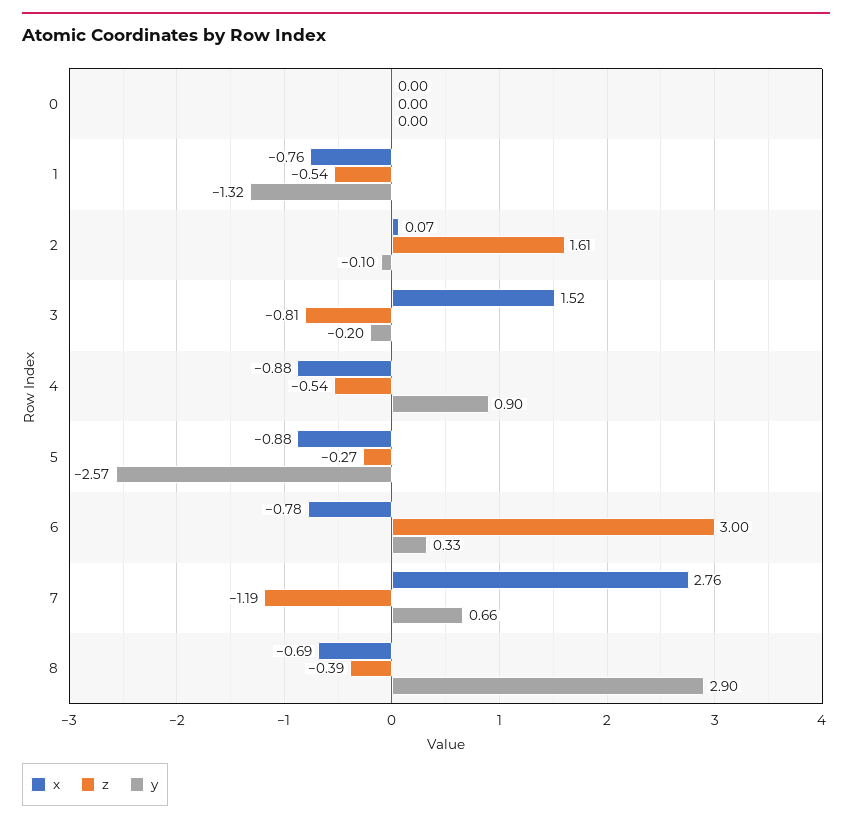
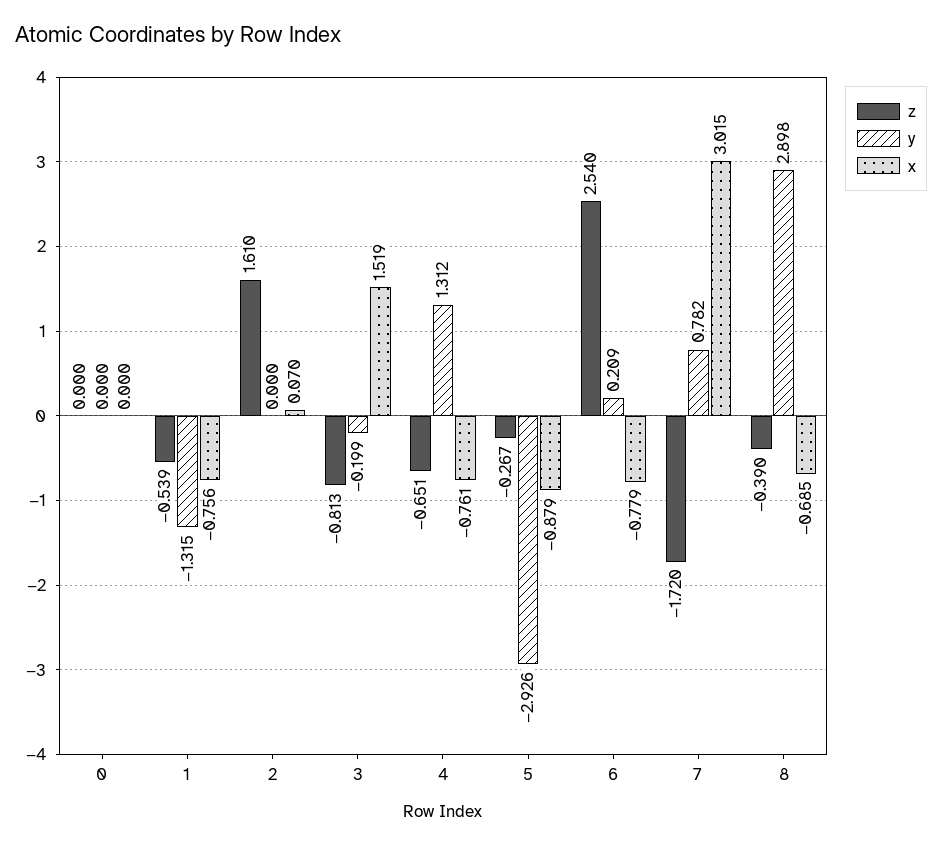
y, 2: -0.1 -> 0
x, 4: -0.88 -> -0.761
z, 4: -0.54 -> -0.651
y, 4: 0.9 -> 1.312
y, 5: -2.57 -> -2.926
z, 6: 3 -> 2.54
y, 6: 0.33 -> 0.209
x, 7: 2.76 -> 3.015
z, 7: -1.19 -> -1.72
y, 7: 0.66 -> 0.782

